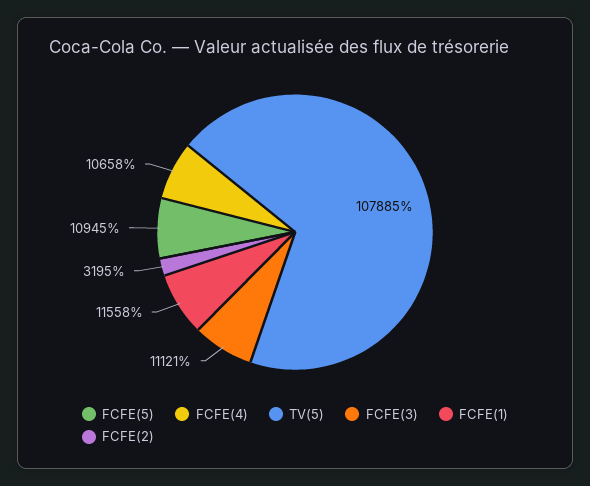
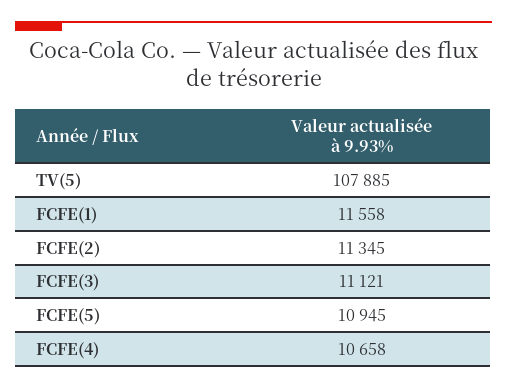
FCFE(2): 3195 -> 11345

